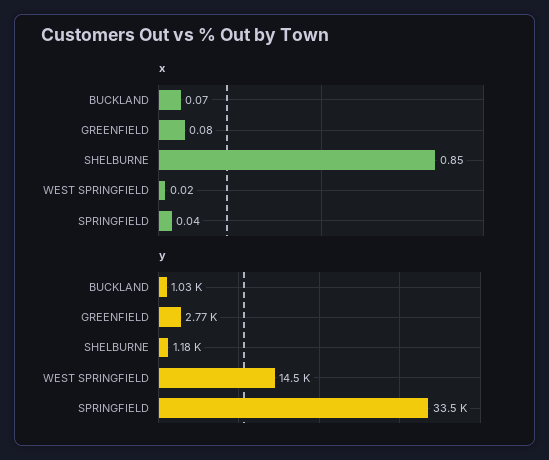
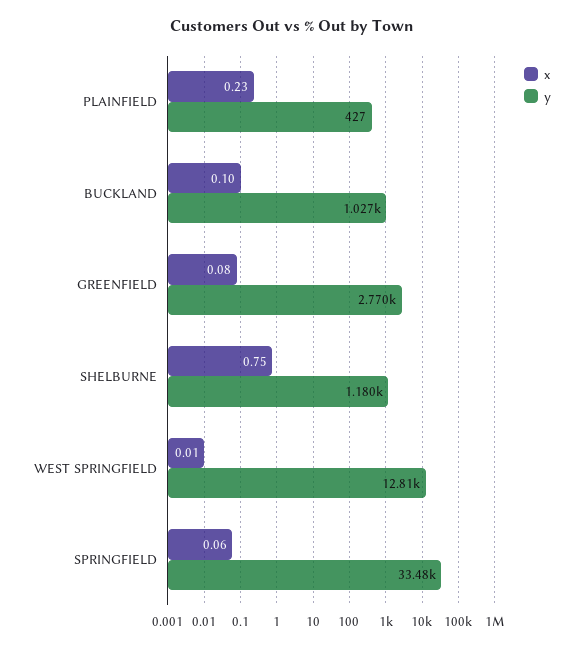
x, BUCKLAND: 0.07 -> 0.1
x, SHELBURNE: 0.85 -> 0.75
x, WEST SPRINGFIELD: 0.02 -> 0.01
x, SPRINGFIELD: 0.04 -> 0.06
y, WEST SPRINGFIELD: 14500 -> 12810
x, PLAINFIELD: none -> 0.23
y, PLAINFIELD: none -> 427

